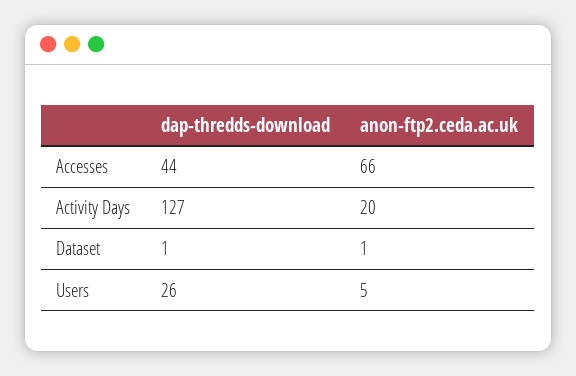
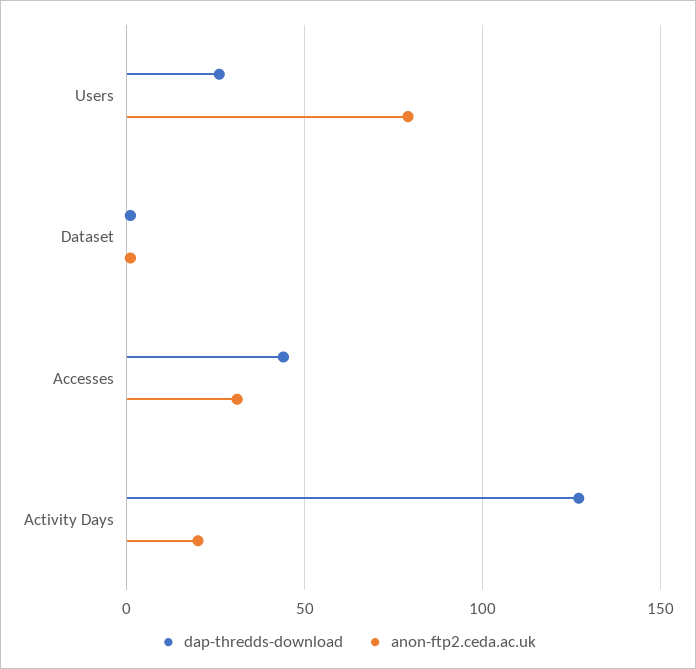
anon-ftp2.ceda.ac.uk, Accesses: 66 -> 30
anon-ftp2.ceda.ac.uk, Users: 5 -> 80

